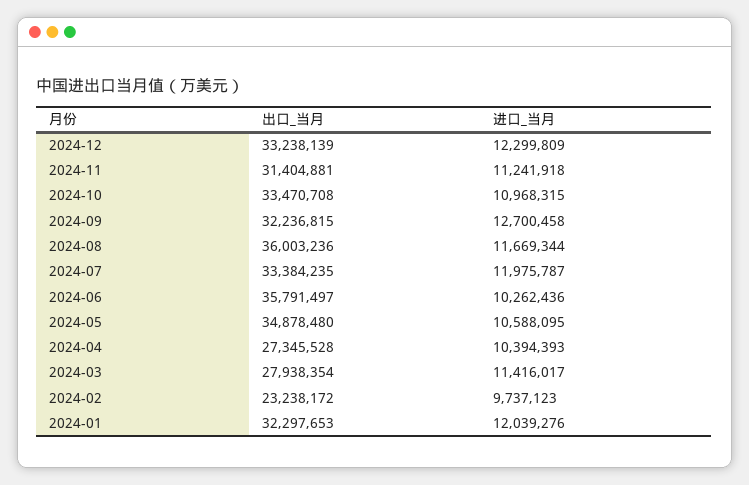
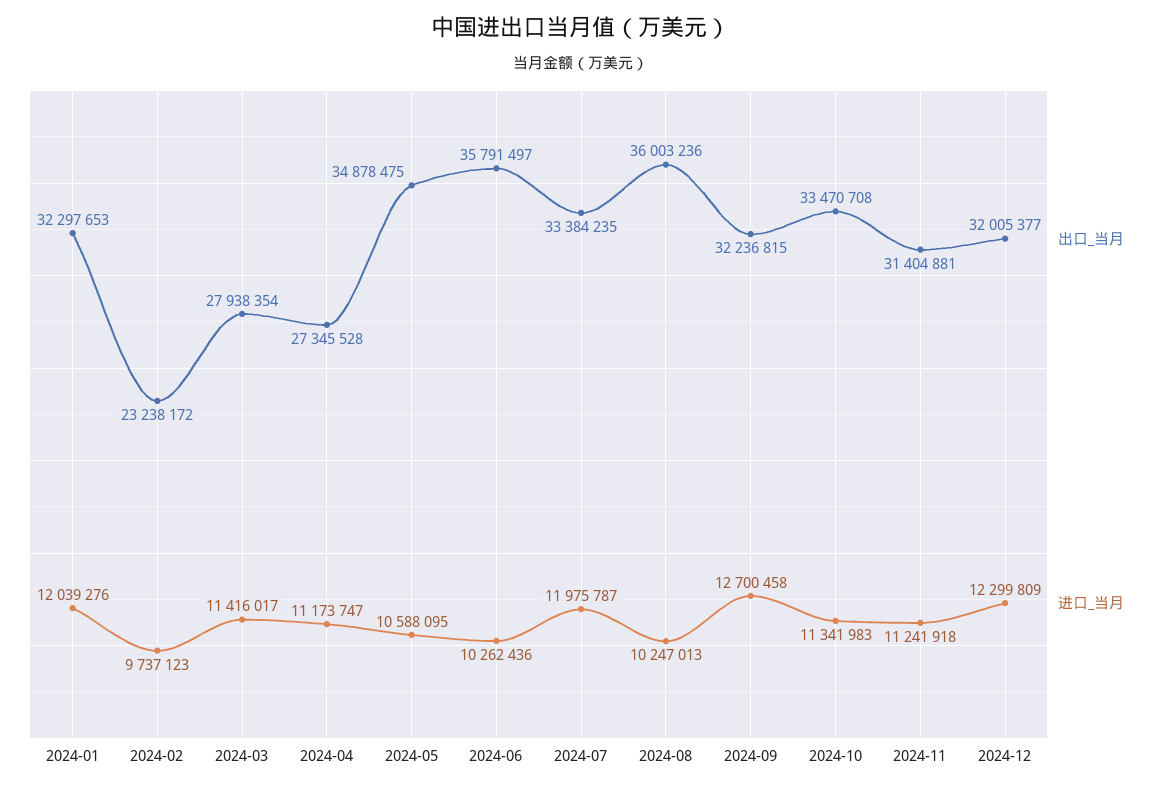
出口_当月, 2024-12: 33238139 -> 32005377
进口_当月, 2024-10: 10968315 -> 11341983
进口_当月, 2024-08: 11669344 -> 10247013
出口_当月, 2024-05: 34878480 -> 34878475
进口_当月, 2024-04: 10394393 -> 11173747

